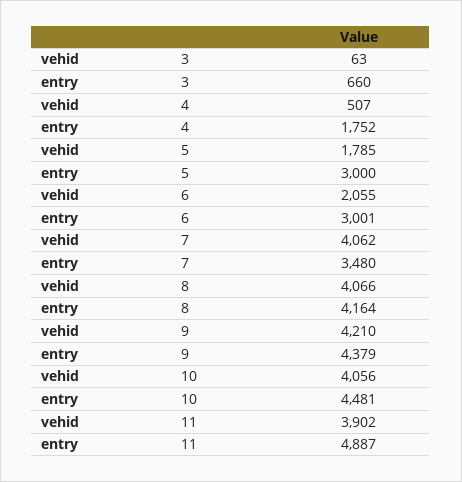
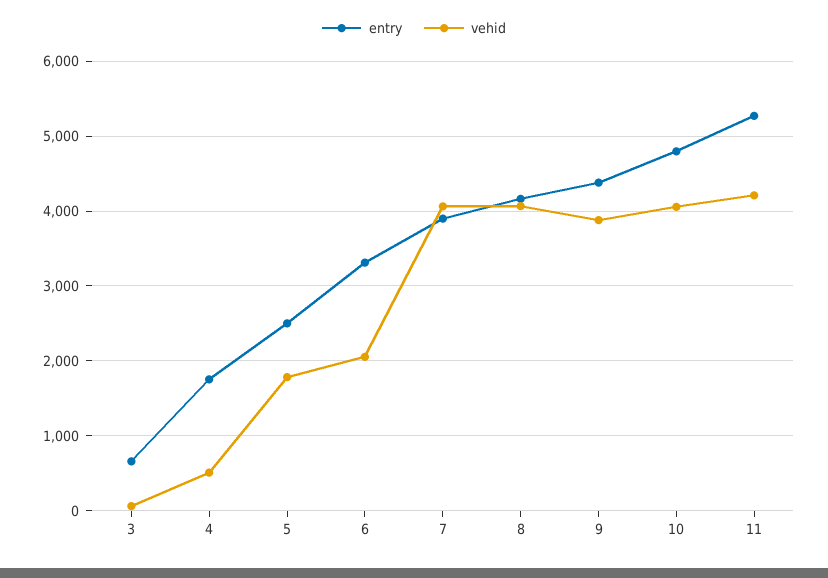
entry, 5: 3000 -> 2500
entry, 6: 3001 -> 3300
entry, 7: 3480 -> 3900
vehid, 9: 4210 -> 3900
entry, 10: 4481 -> 4800
vehid, 11: 3902 -> 4200
entry, 11: 4887 -> 5300

